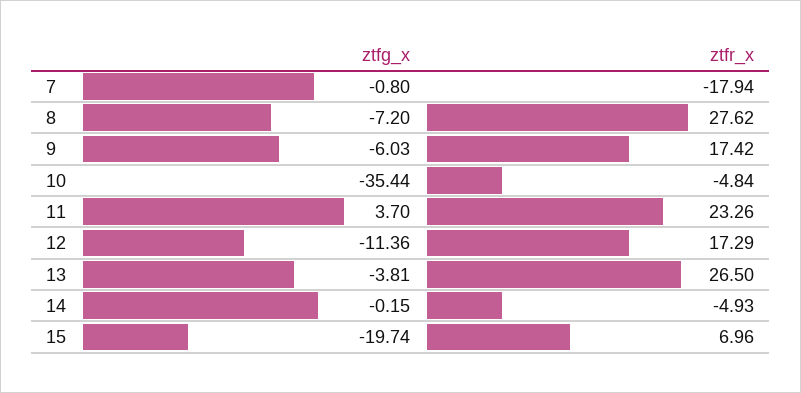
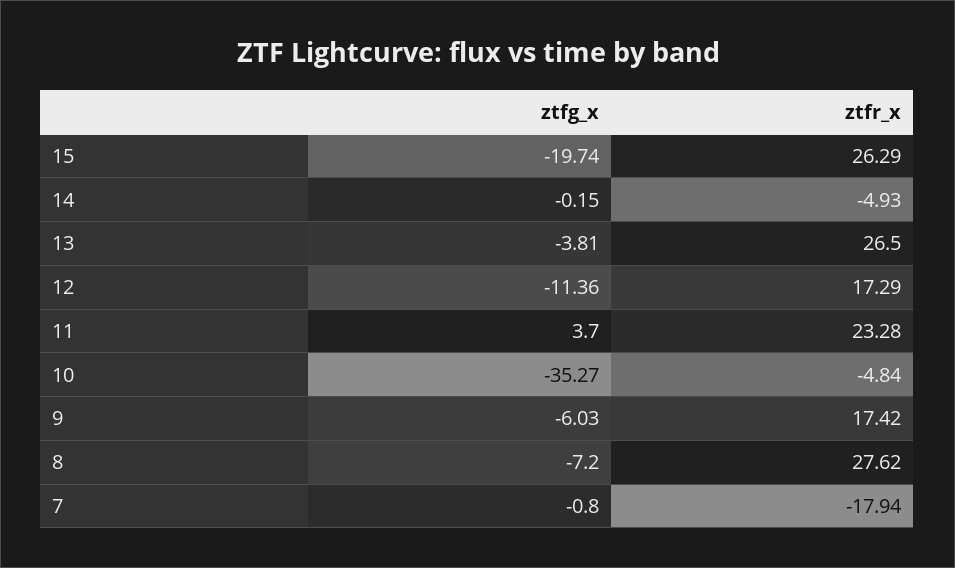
ztfg_x, 10: -35.44 -> -35.27
ztfr_x, 11: 23.26 -> 23.28
ztfr_x, 15: 6.96 -> 26.29

